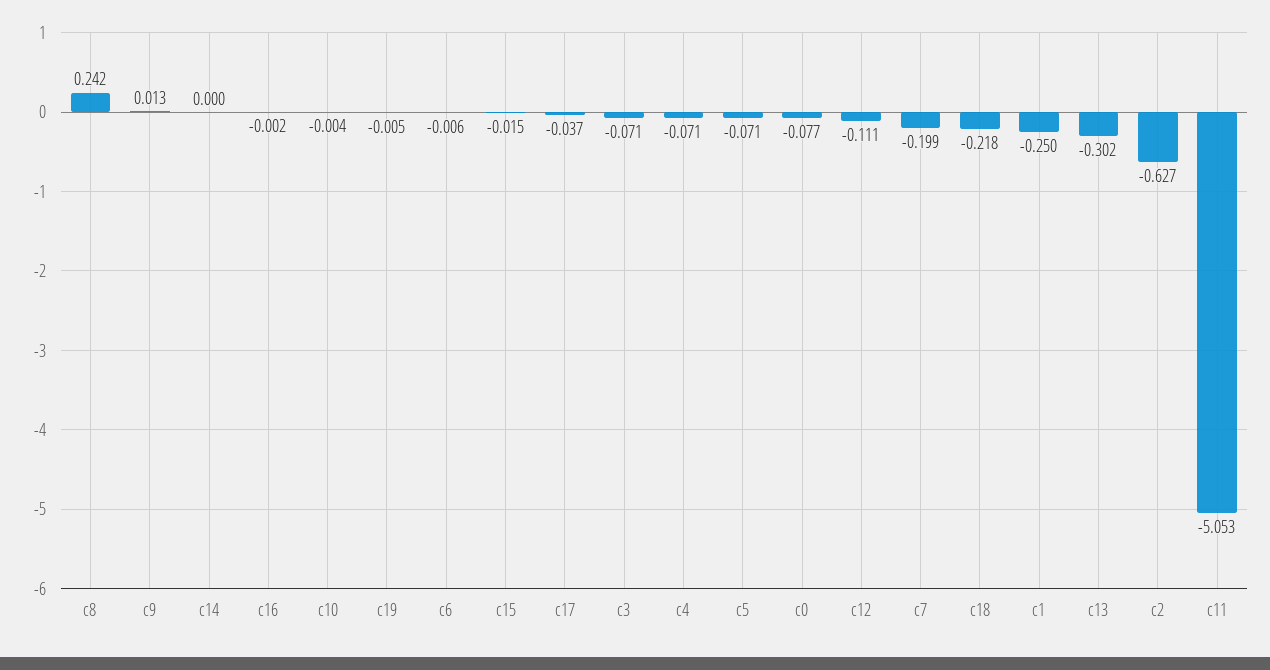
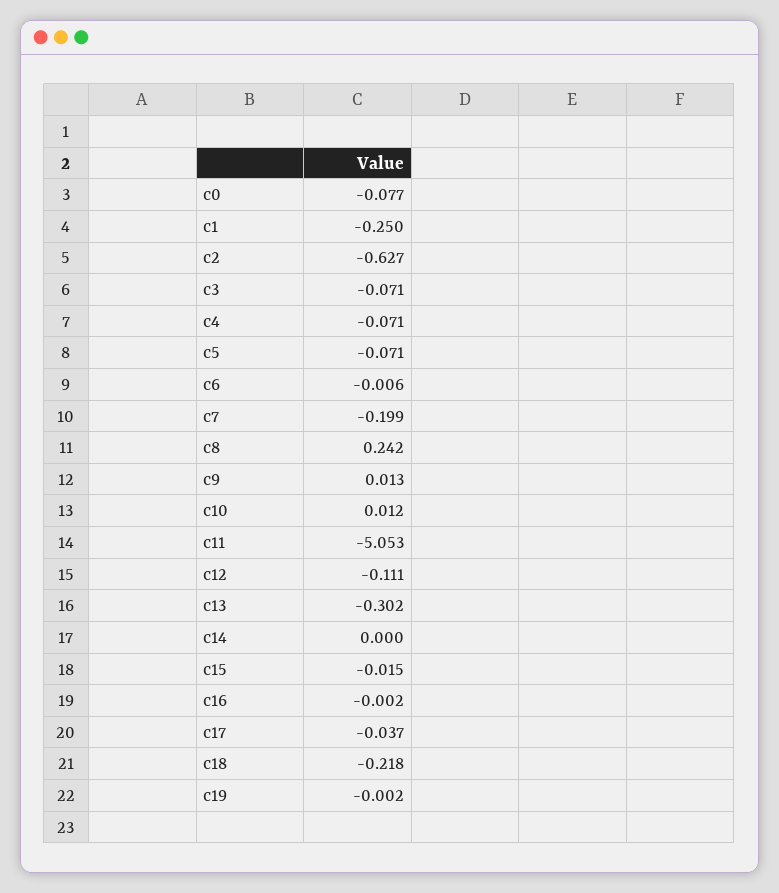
c10: -0.004 -> 0.012
c19: -0.005 -> -0.002

